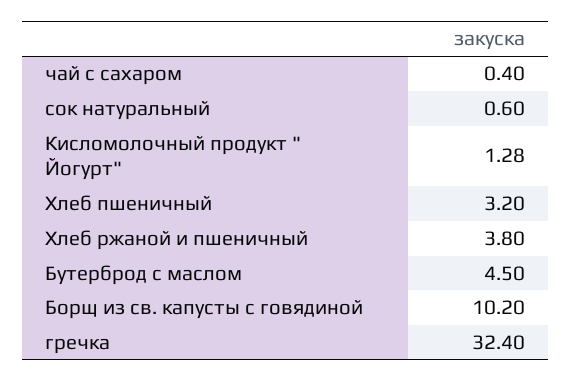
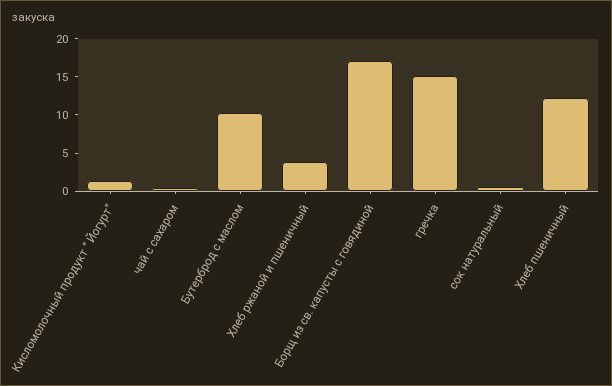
Хлеб пшеничный: 3.2 -> 12.5
Бутерброд с маслом: 4.5 -> 10
Борщ из св. капусты с говядиной: 10.2 -> 17.5
гречка: 32.4 -> 15

